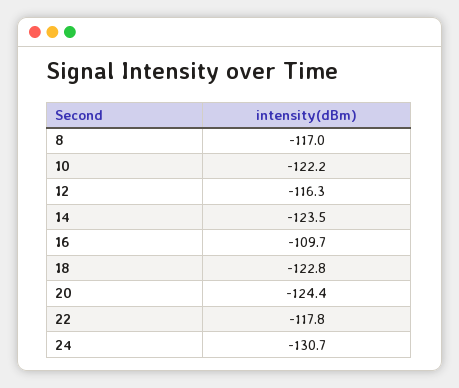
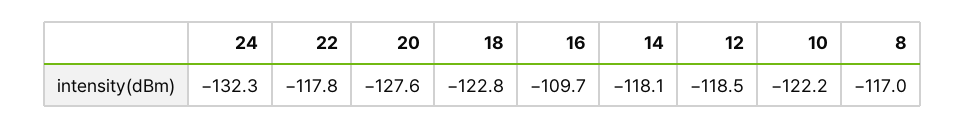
12: -116.3 -> -118.5
14: -123.5 -> -118.1
20: -124.4 -> -127.6
24: -130.7 -> -132.3

